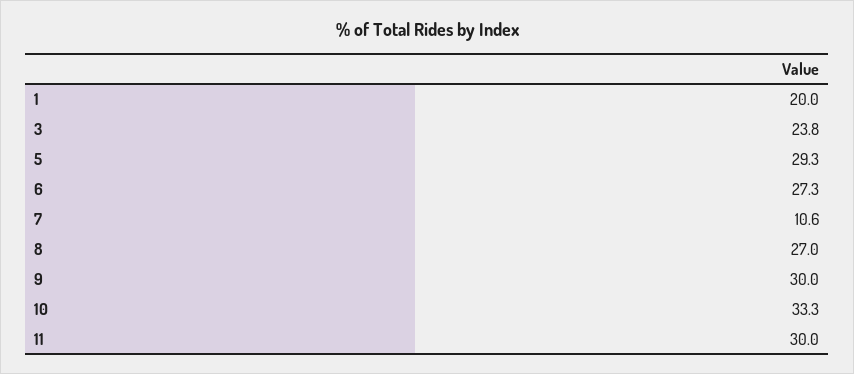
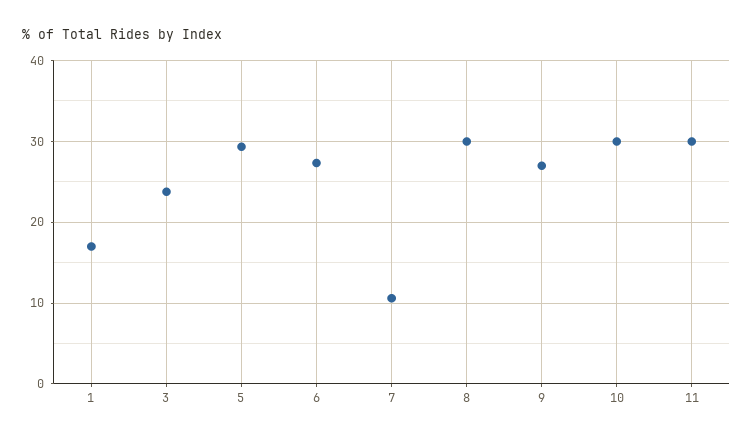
1: 20 -> 17
8: 27 -> 30
9: 30 -> 27
10: 33.3 -> 30

